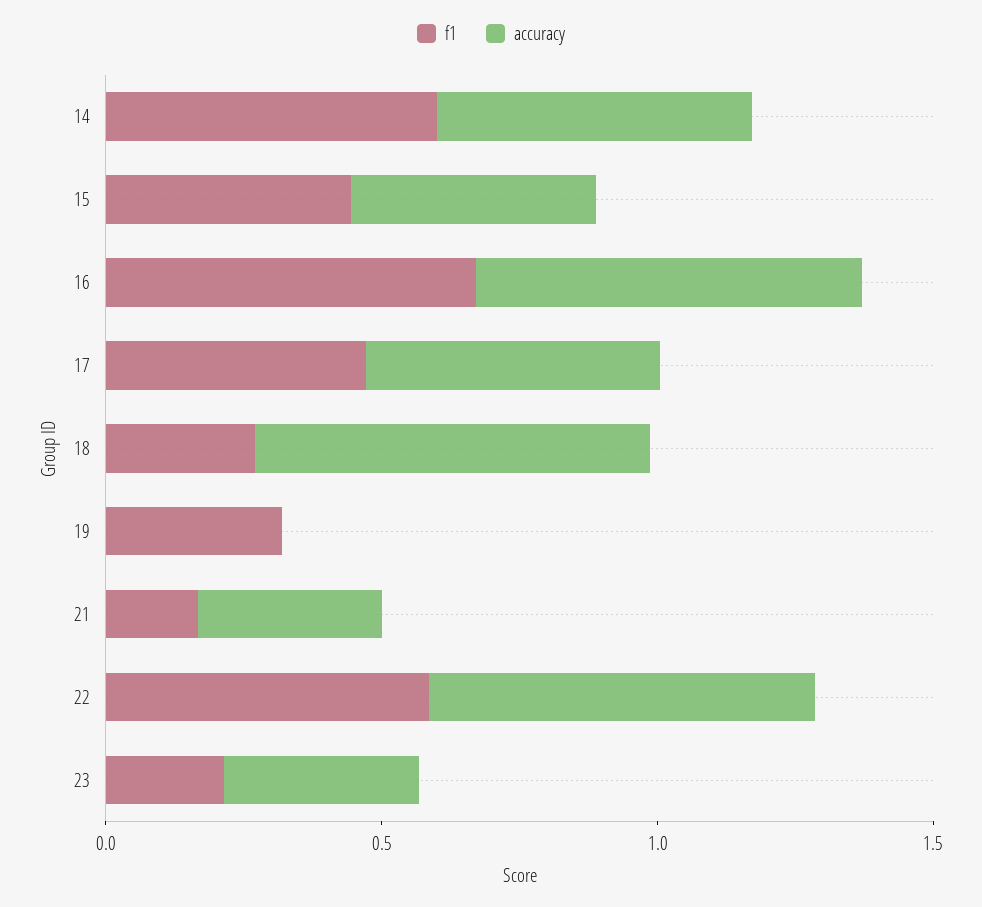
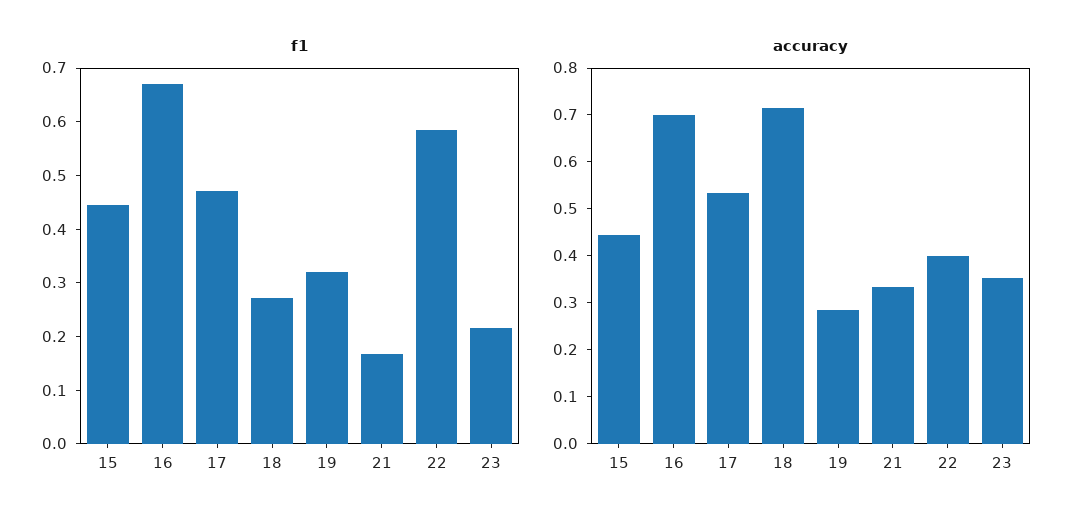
f1, 14: 0.6 -> none
accuracy, 14: 0.6 -> none
accuracy, 19: 0 -> 0.28
accuracy, 22: 0.7 -> 0.4

